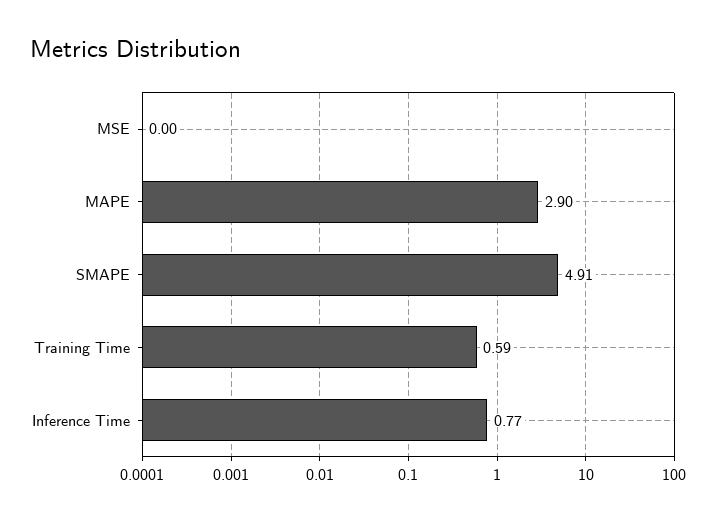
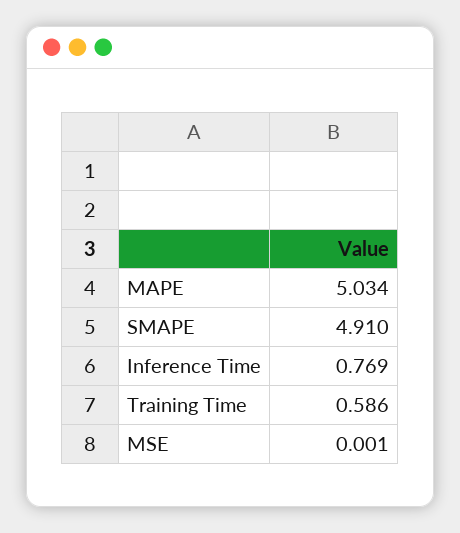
MAPE: 2.9 -> 5.034

